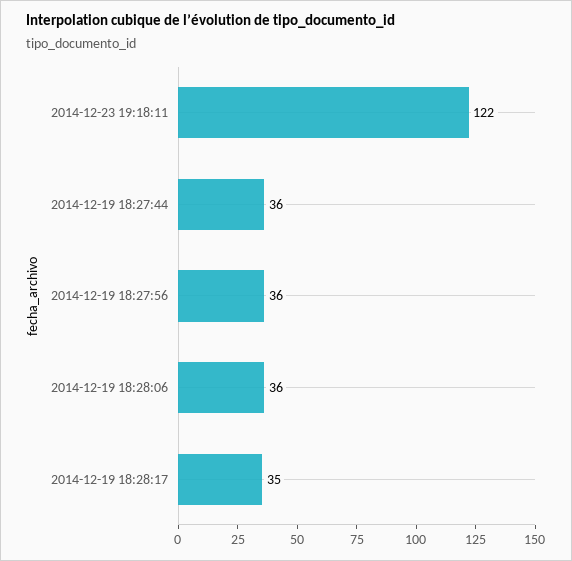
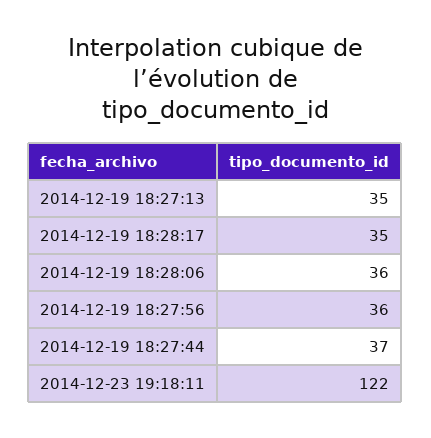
2014-12-19 18:27:44: 36 -> 37
2014-12-19 18:27:13: none -> 35

